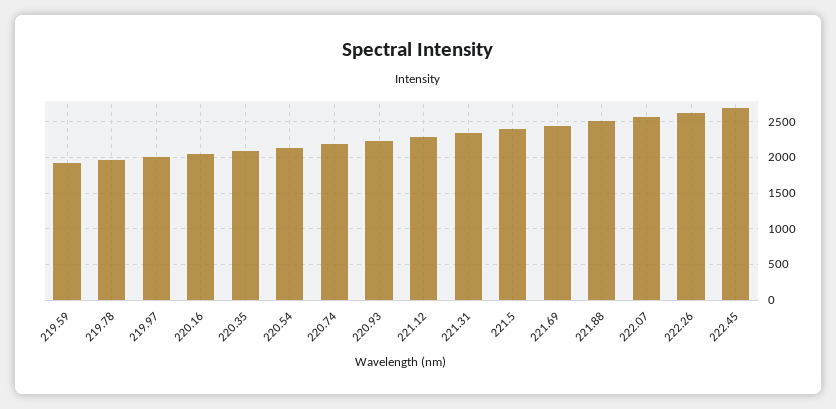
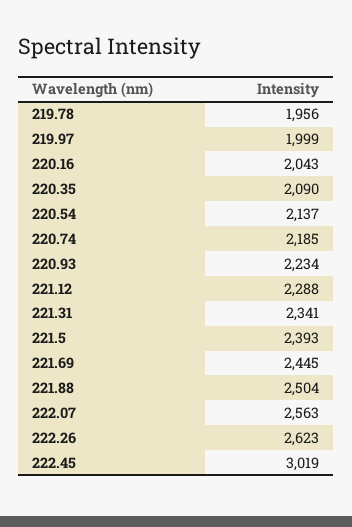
219.59: 1900 -> none
222.45: 2700 -> 3019

